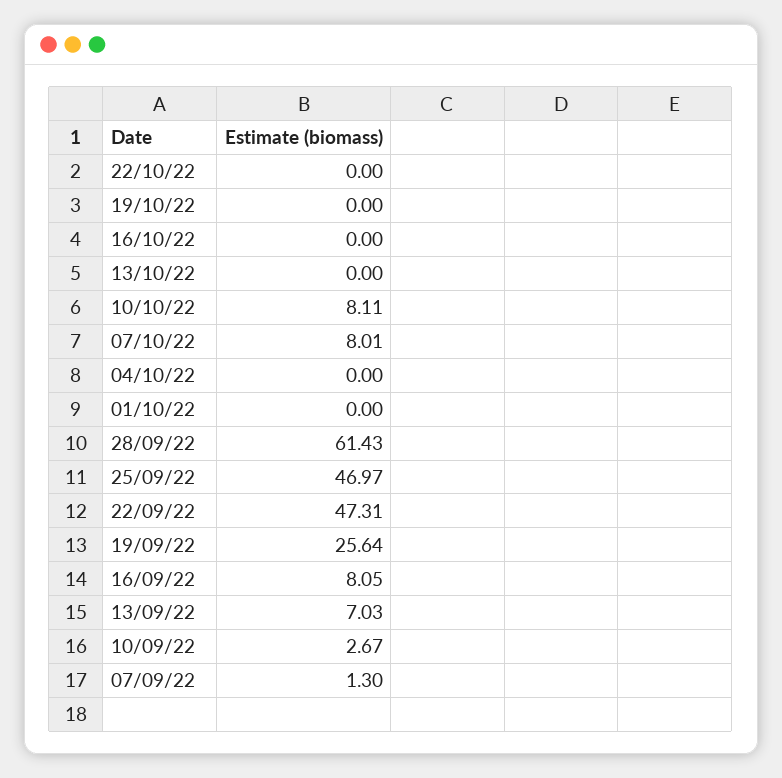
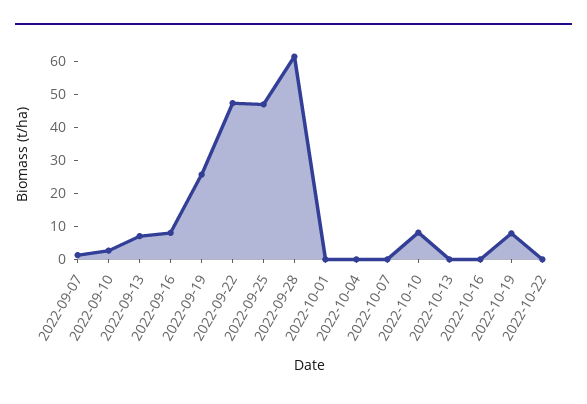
19/10/22: 0 -> 7.5
07/10/22: 8.01 -> 0

